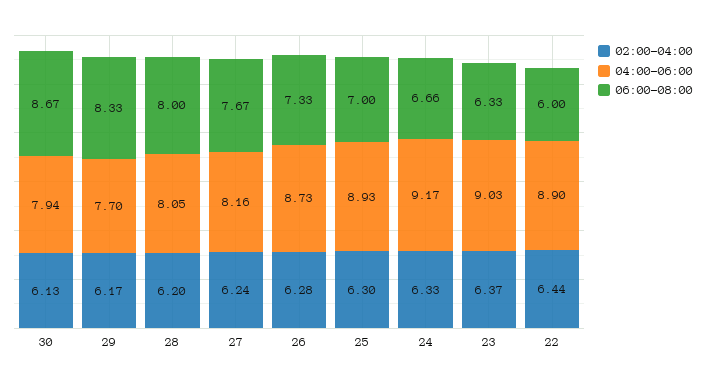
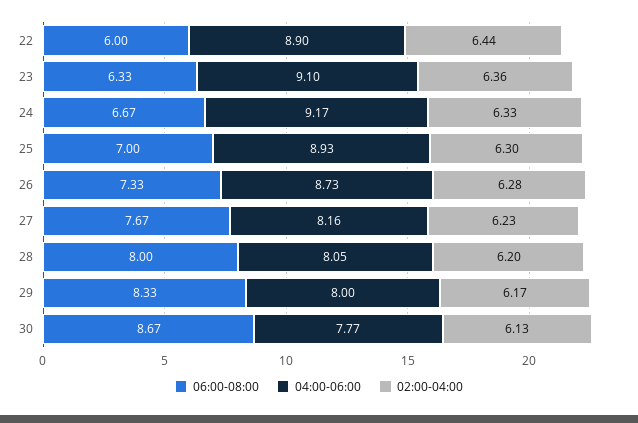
04:00-06:00, 30: 7.94 -> 7.77
04:00-06:00, 29: 7.7 -> 8
02:00-04:00, 27: 6.24 -> 6.23
06:00-08:00, 24: 6.66 -> 6.67
02:00-04:00, 23: 6.37 -> 6.36
04:00-06:00, 23: 9.03 -> 9.1

